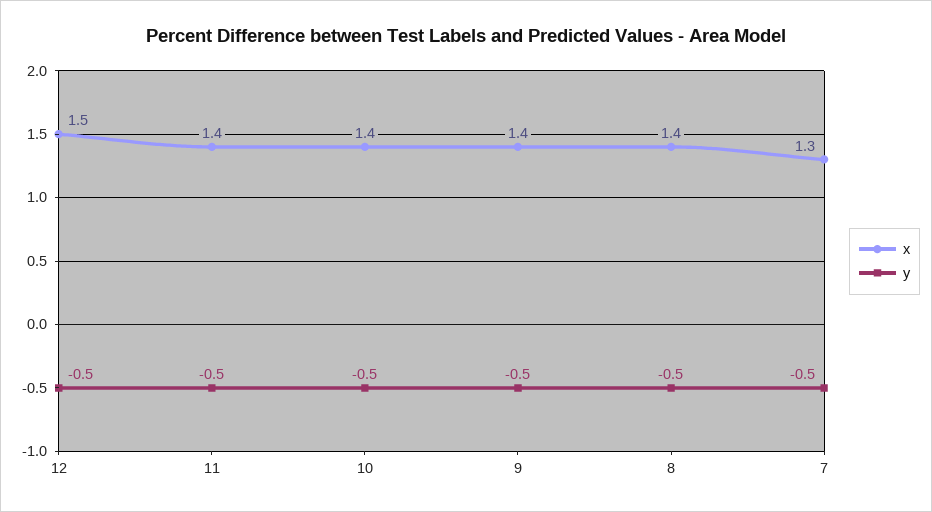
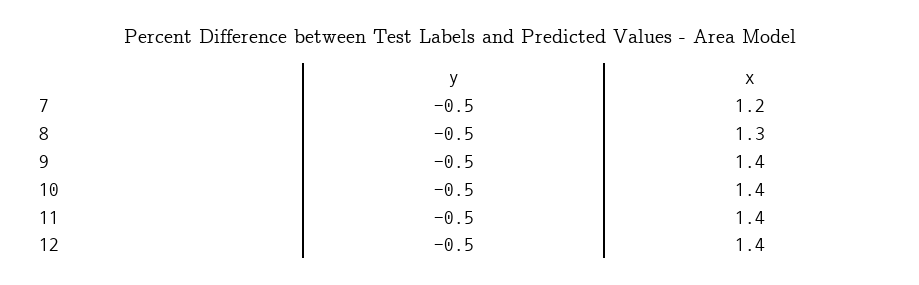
x, 12: 1.5 -> 1.4
x, 8: 1.4 -> 1.3
x, 7: 1.3 -> 1.2

